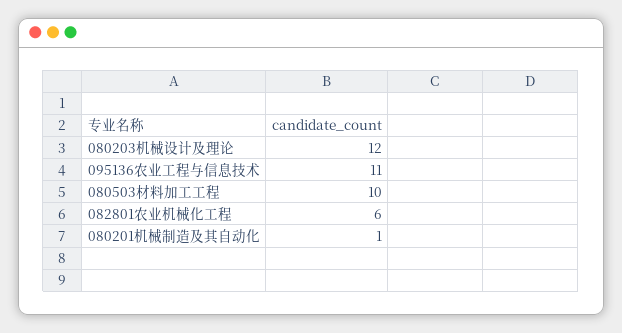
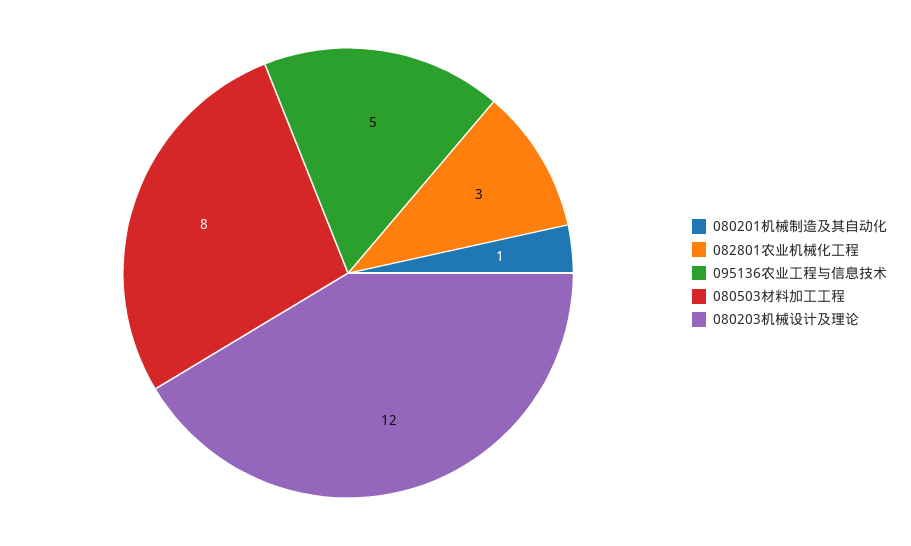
095136农业工程与信息技术: 11 -> 5
080503材料加工工程: 10 -> 8
082801农业机械化工程: 6 -> 3

